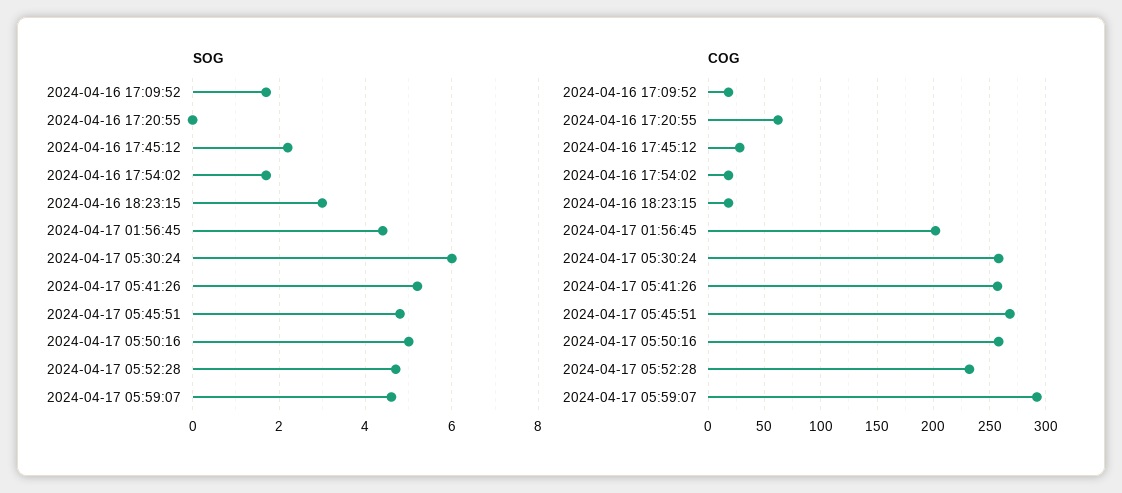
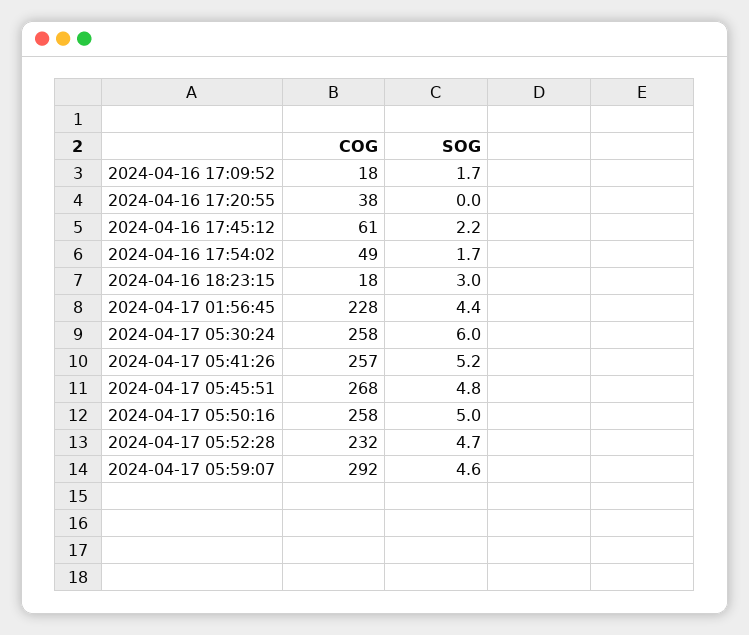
COG, 2024-04-16 17:20:55: 60 -> 38
COG, 2024-04-16 17:45:12: 30 -> 61
COG, 2024-04-16 17:54:02: 20 -> 49
COG, 2024-04-17 01:56:45: 200 -> 228

